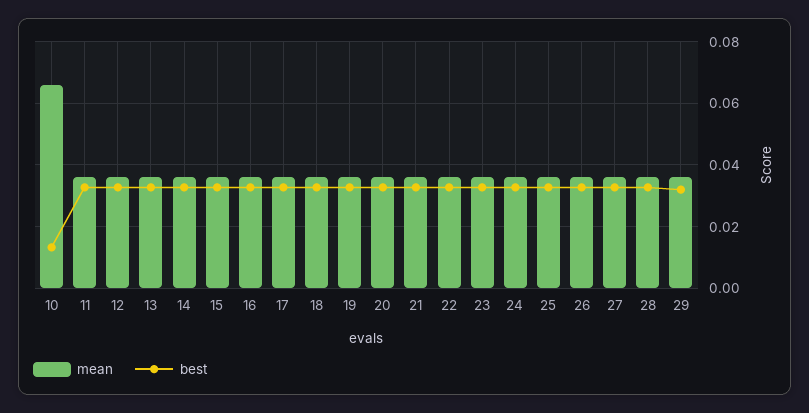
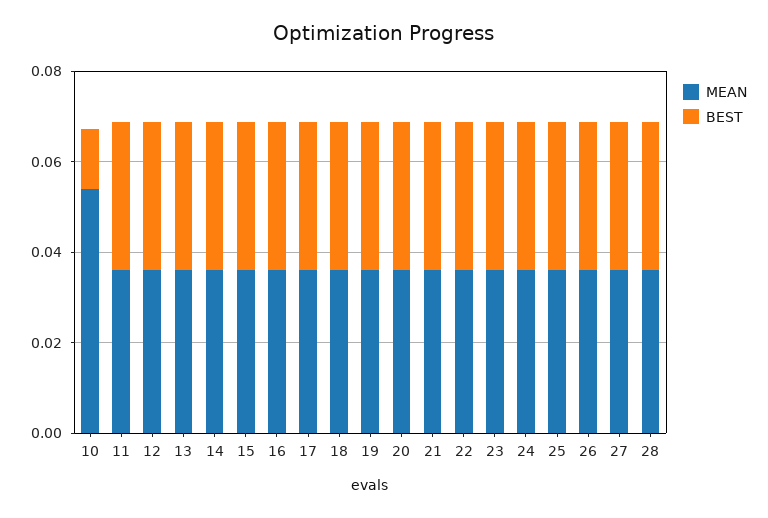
mean, 10: 0.066 -> 0.055
mean, 29: 0.036 -> none
best, 29: 0.032 -> none

